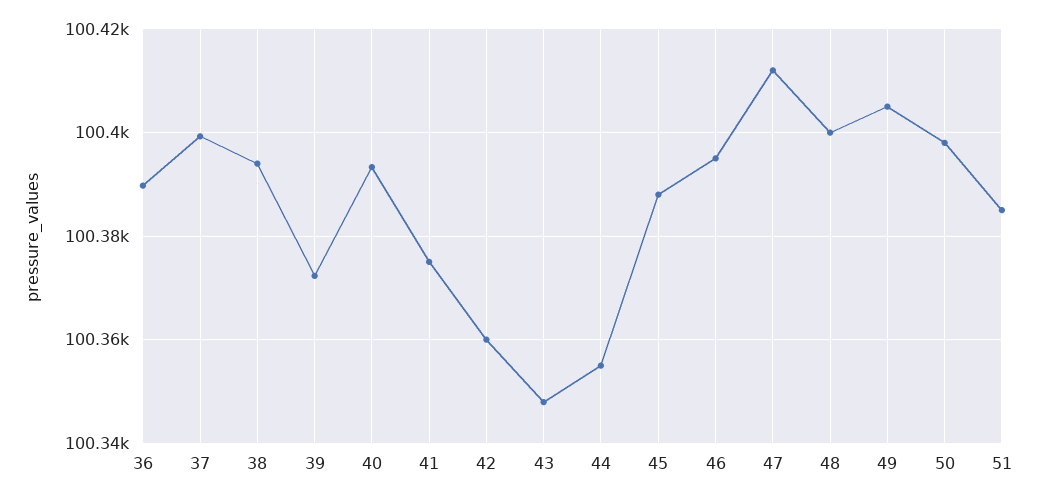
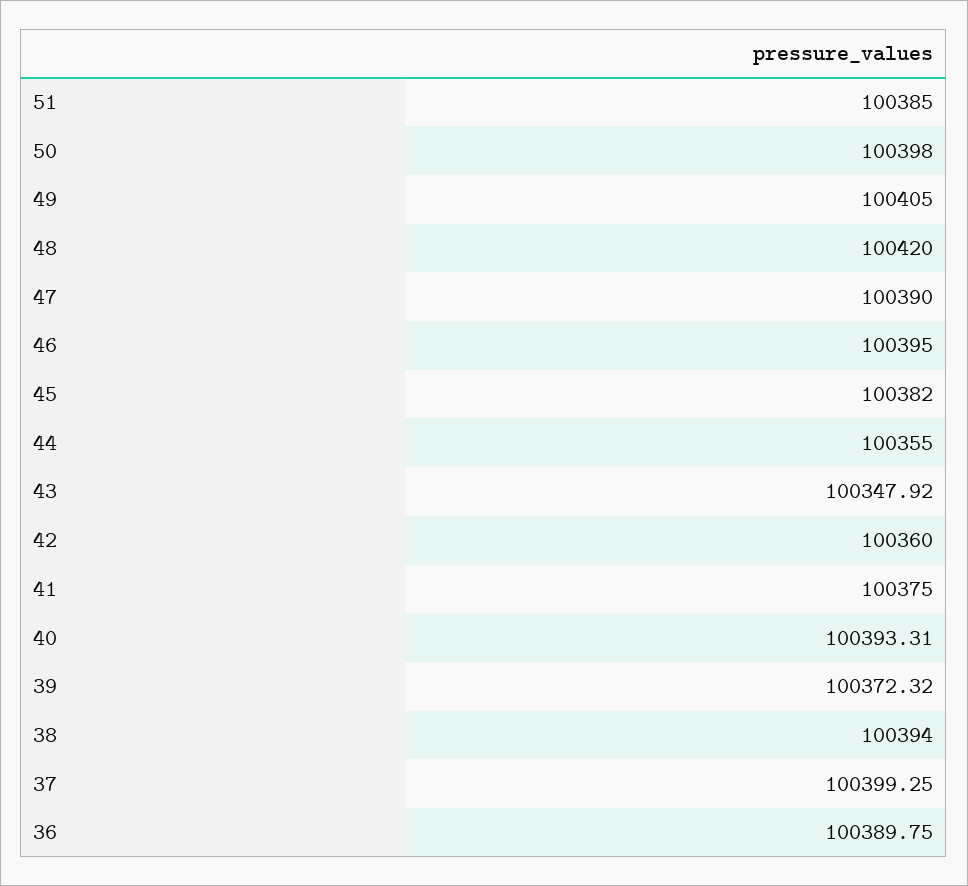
45: 100388 -> 100382
47: 100412 -> 100390
48: 100400 -> 100420

